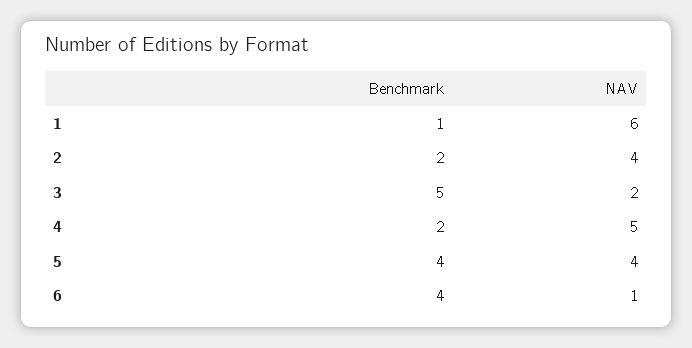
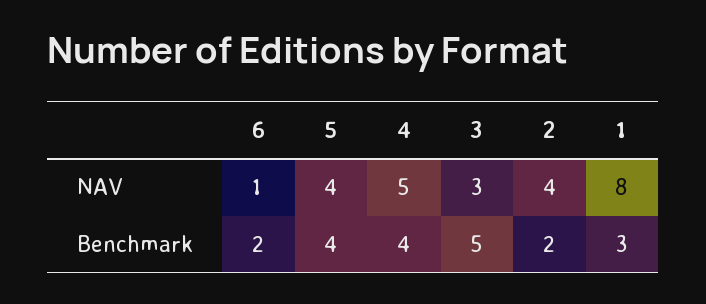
Benchmark, 1: 1 -> 3
NAV, 1: 6 -> 8
NAV, 3: 2 -> 3
Benchmark, 4: 2 -> 4
Benchmark, 6: 4 -> 2

